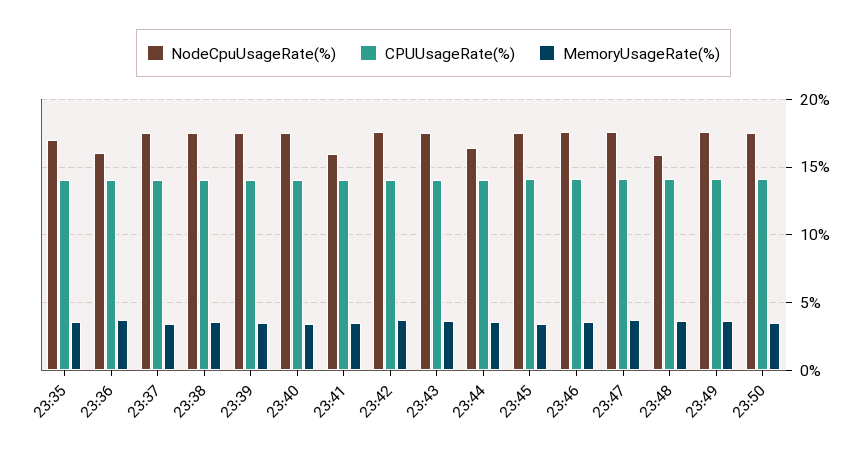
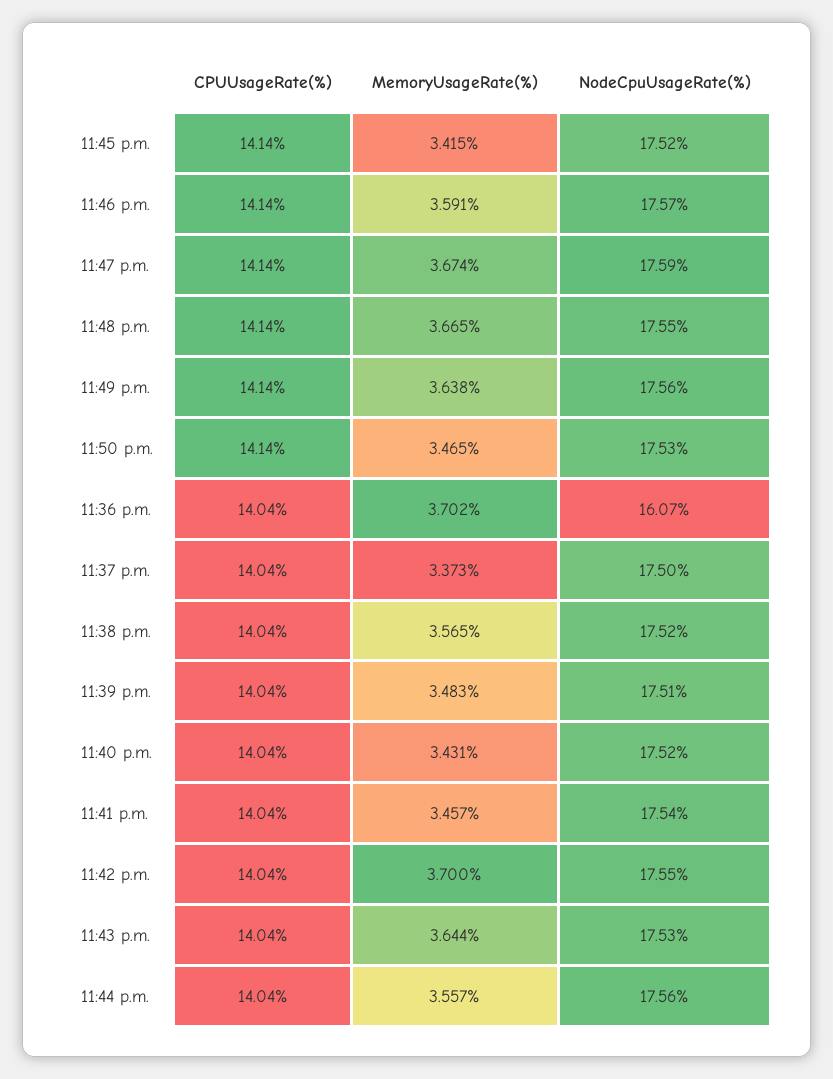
NodeCpuUsageRate(%), 23:35: 17 -> none
CPUUsageRate(%), 23:35: 14 -> none
MemoryUsageRate(%), 23:35: 3.5 -> none
NodeCpuUsageRate(%), 23:41: 16 -> 17.54
NodeCpuUsageRate(%), 23:44: 16.5 -> 17.56
NodeCpuUsageRate(%), 23:48: 16 -> 17.55

